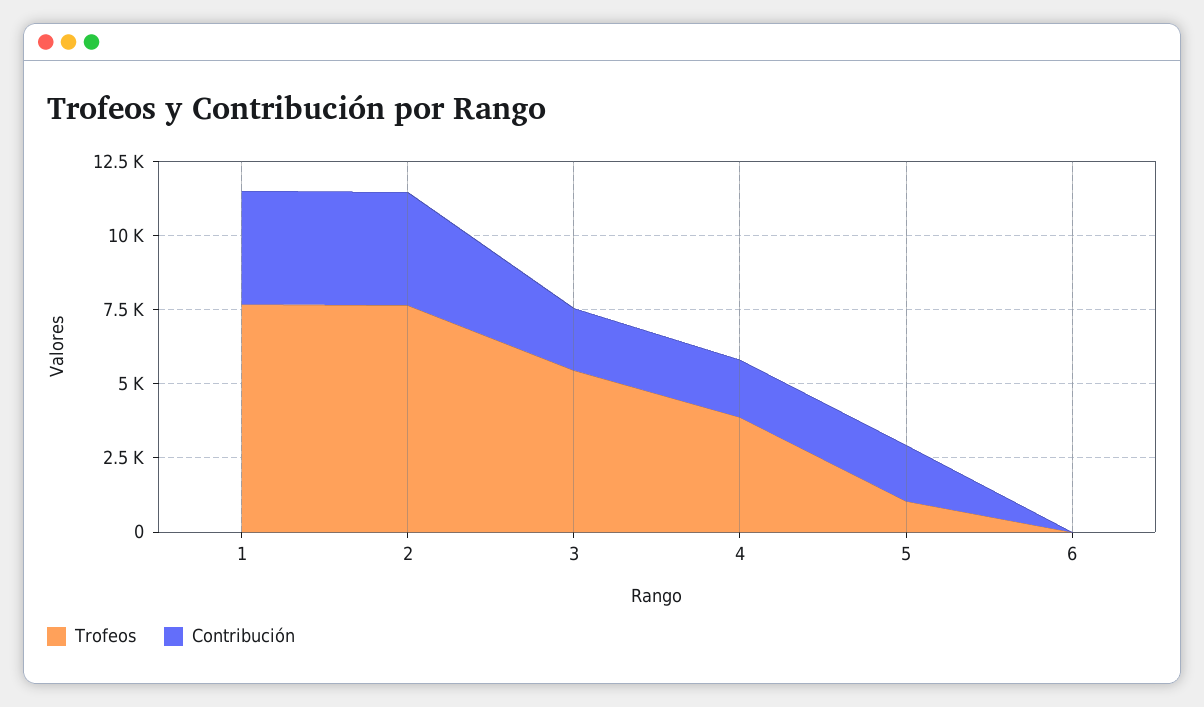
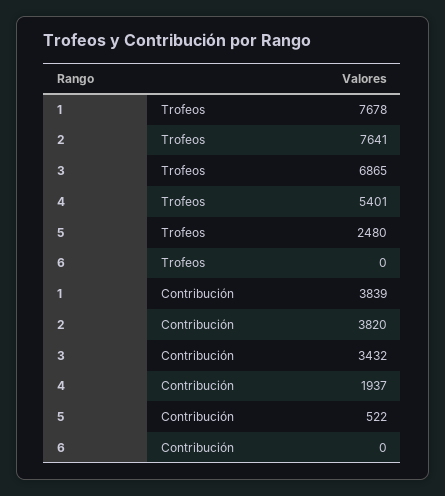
Trofeos, 3: 5500 -> 6865
Contribución, 3: 2000 -> 3432
Trofeos, 4: 4000 -> 5401
Trofeos, 5: 1000 -> 2480
Contribución, 5: 2000 -> 522

